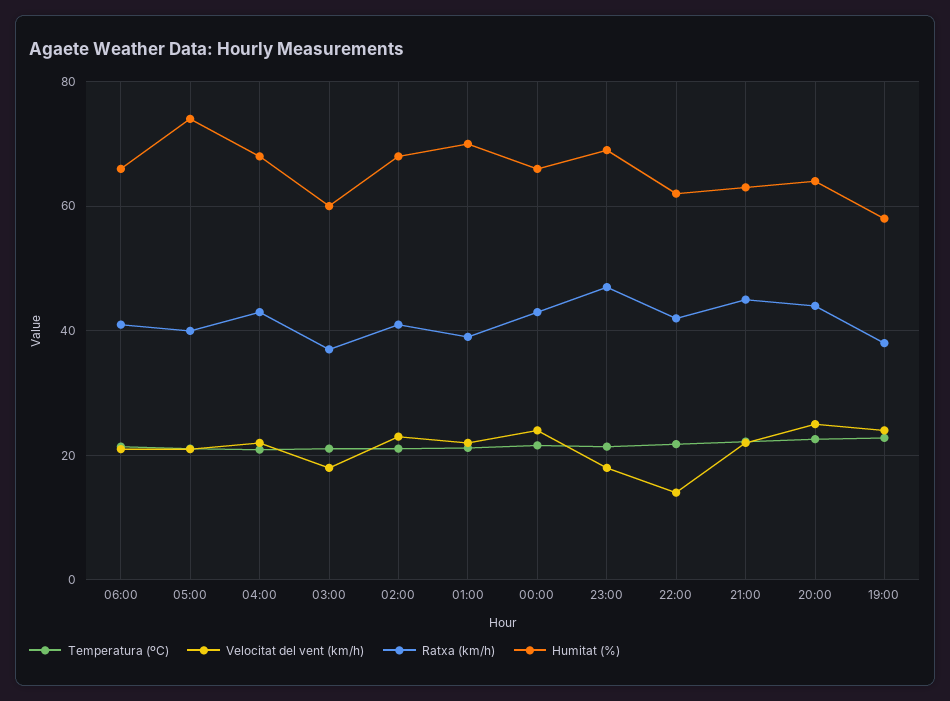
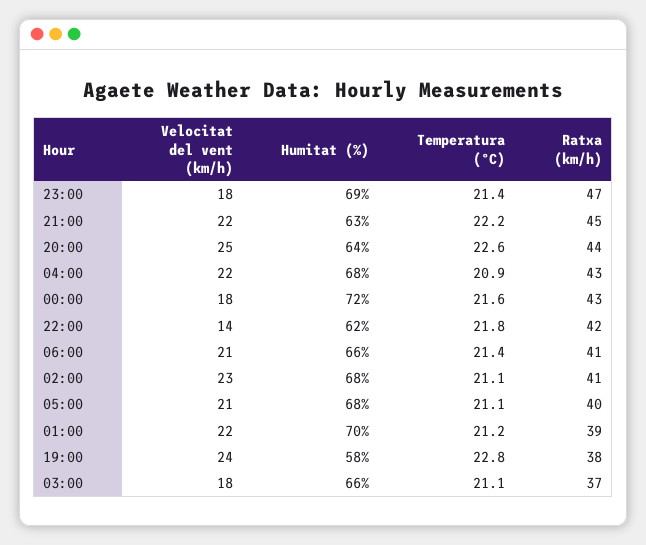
Humitat (%), 05:00: 74 -> 68
Humitat (%), 03:00: 60 -> 66
Velocitat del vent (km/h), 00:00: 24 -> 18
Humitat (%), 00:00: 66 -> 72

